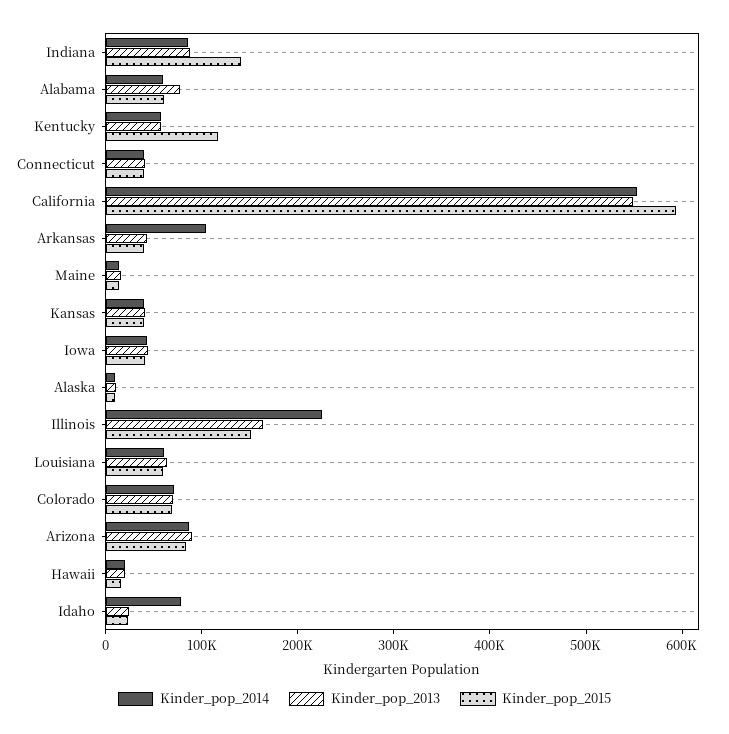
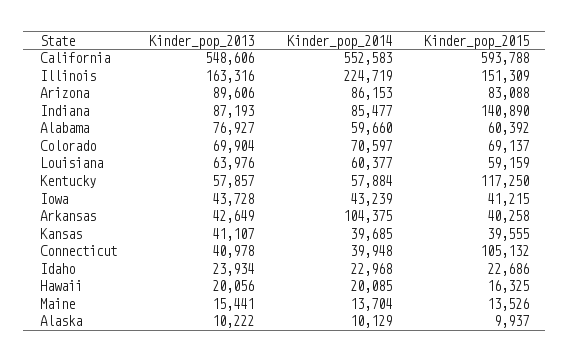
Kinder_pop_2015, Connecticut: 40000 -> 105132
Kinder_pop_2014, Idaho: 80000 -> 22968

